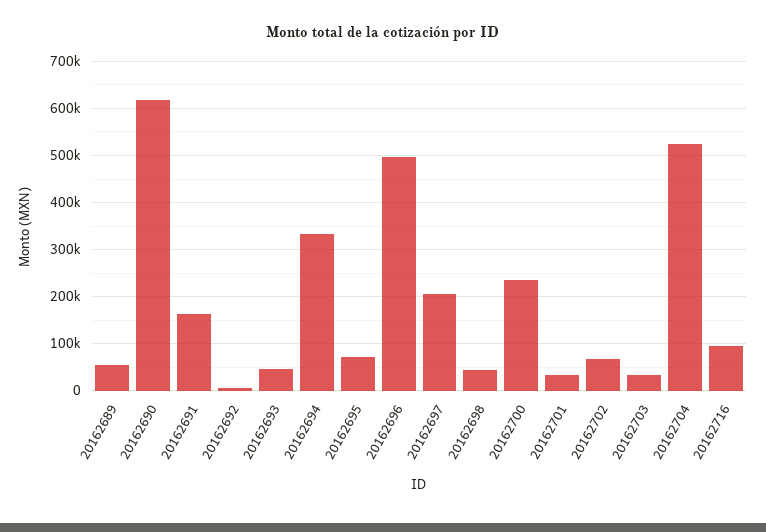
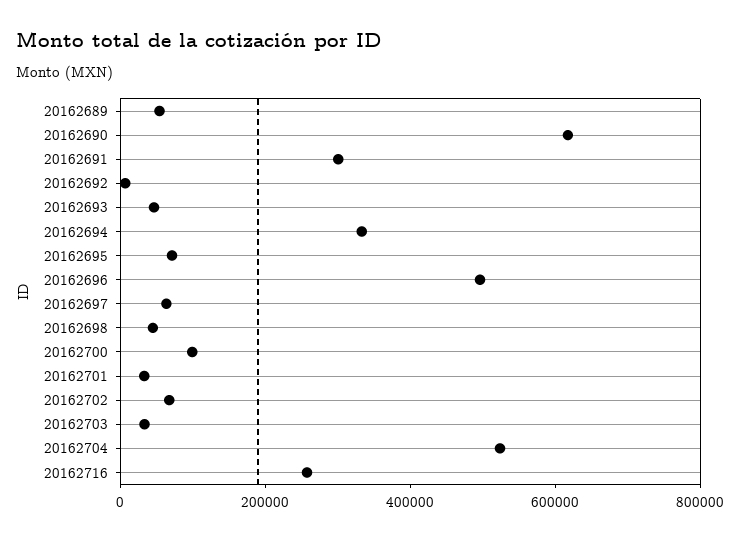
20162691: 160000 -> 300000
20162697: 200000 -> 50000
20162700: 240000 -> 100000
20162716: 100000 -> 250000

